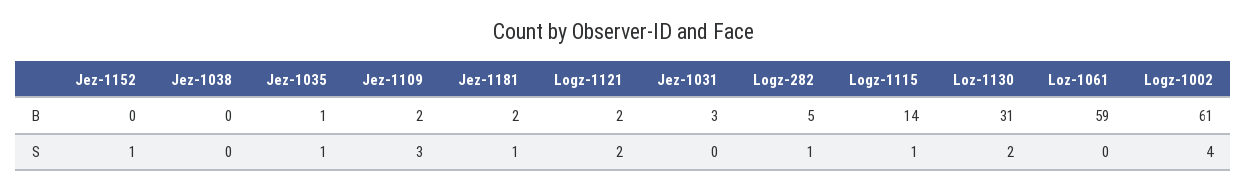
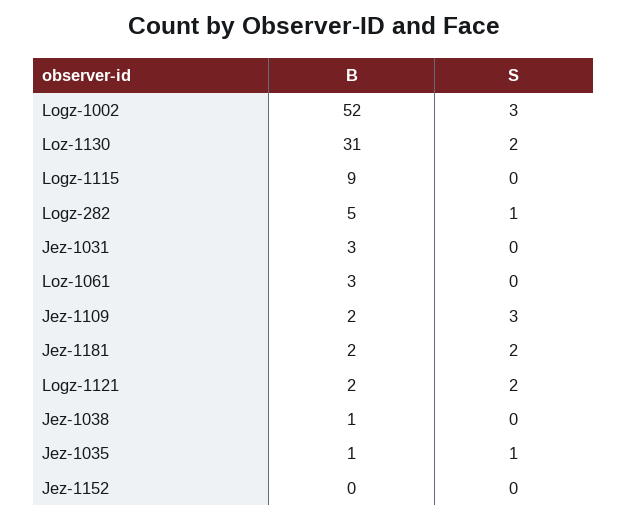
Jez-1038, B: 0 -> 1
Logz-1115, B: 14 -> 9
Loz-1061, B: 59 -> 3
Logz-1002, B: 61 -> 52
Jez-1152, S: 1 -> 0
Jez-1181, S: 1 -> 2
Logz-1115, S: 1 -> 0
Logz-1002, S: 4 -> 3

